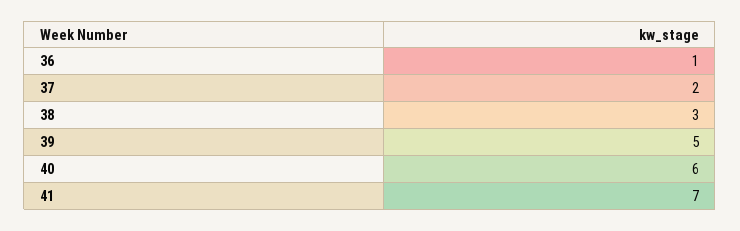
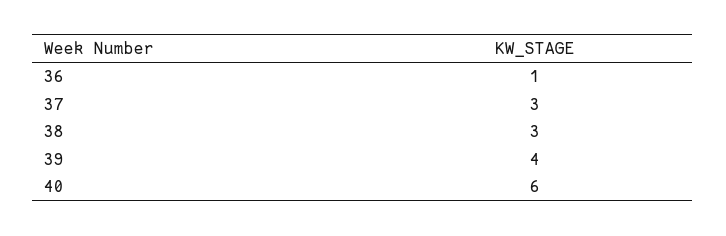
37: 2 -> 3
39: 5 -> 4
41: 7 -> none

